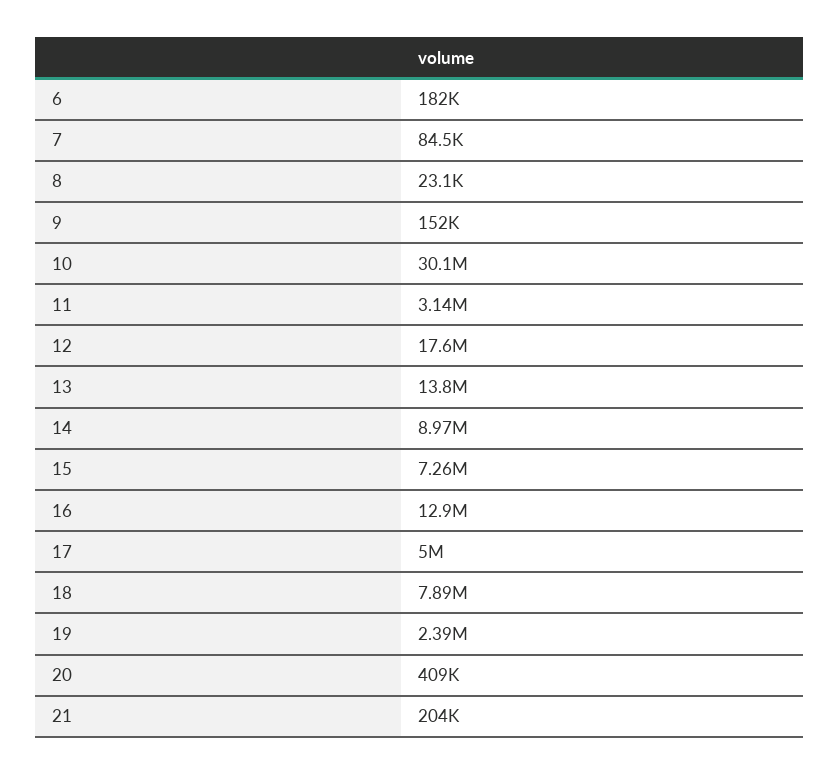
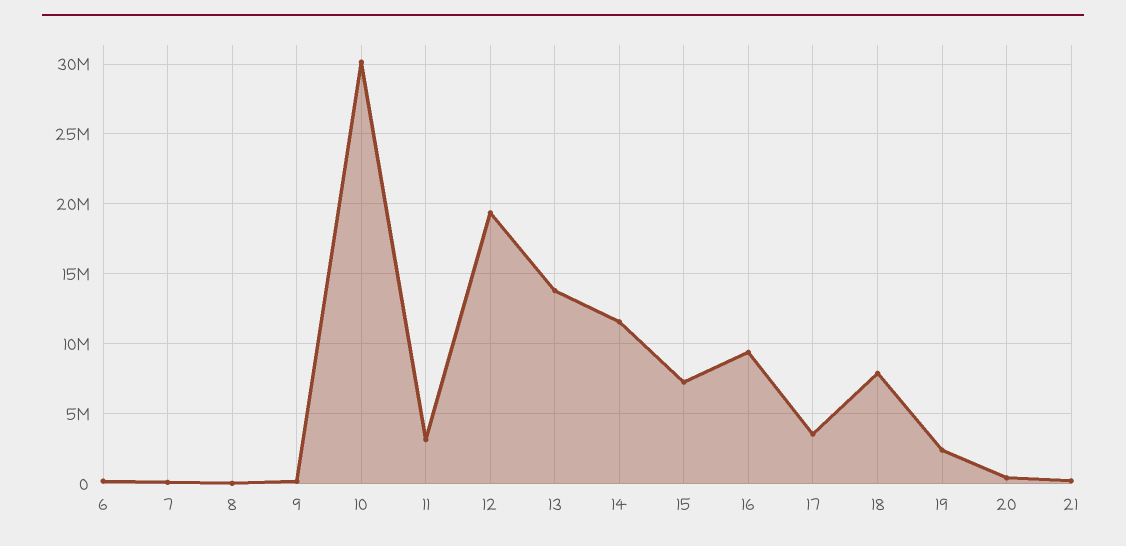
12: 17600000 -> 19500000
14: 8970000 -> 11500000
16: 12900000 -> 9500000
17: 5000000 -> 3500000

